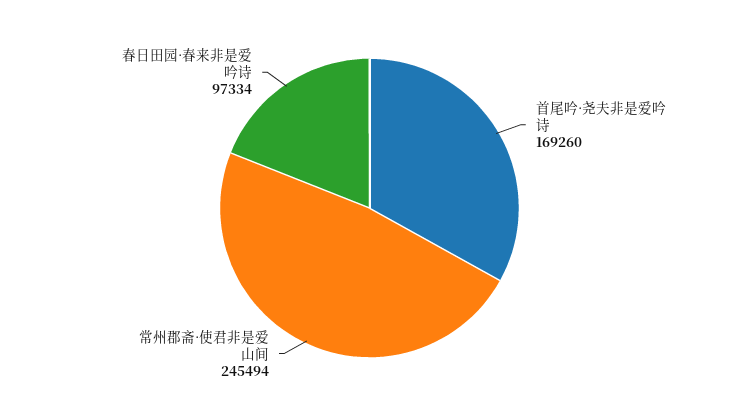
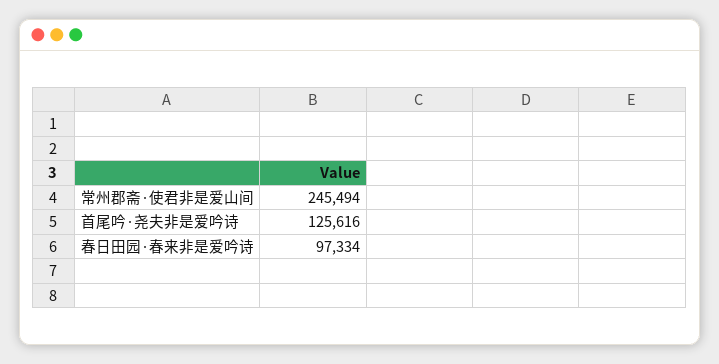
首尾吟·尧夫非是爱吟诗: 169260 -> 125616

